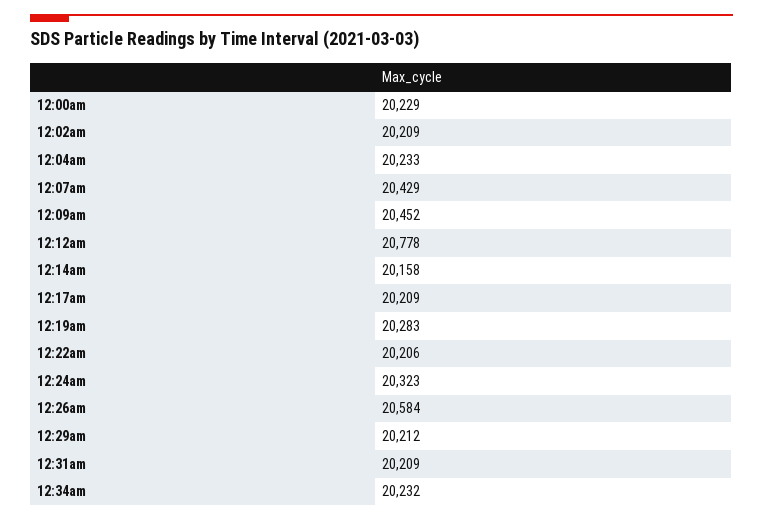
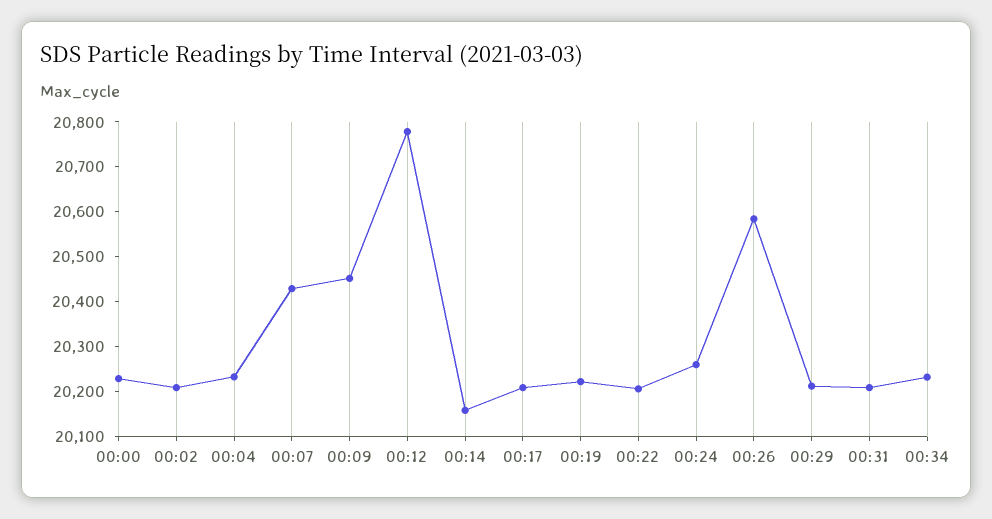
12:19am: 20283 -> 20220
12:24am: 20323 -> 20260

